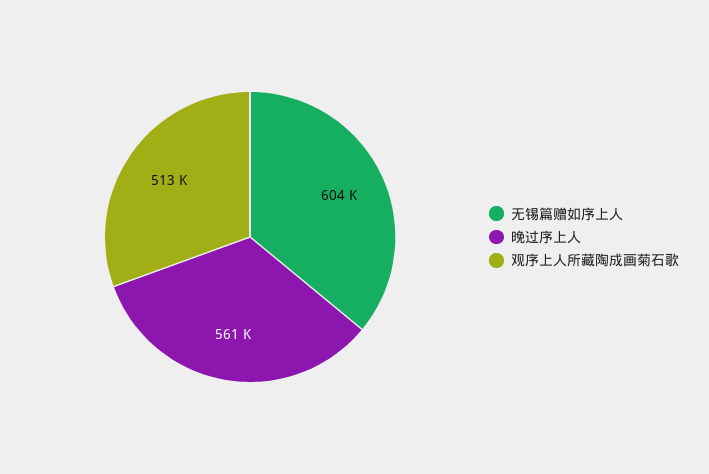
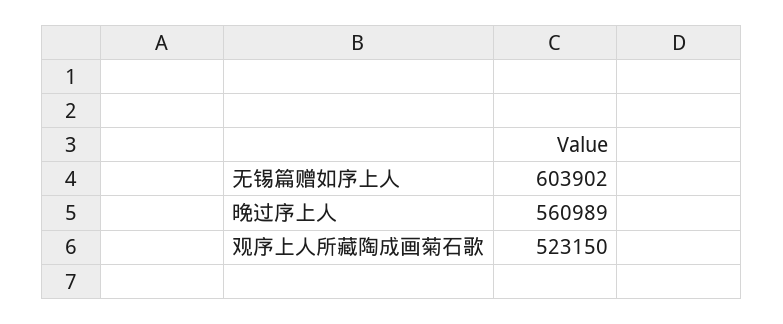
观序上人所藏陶成画菊石歌: 513000 -> 523150

